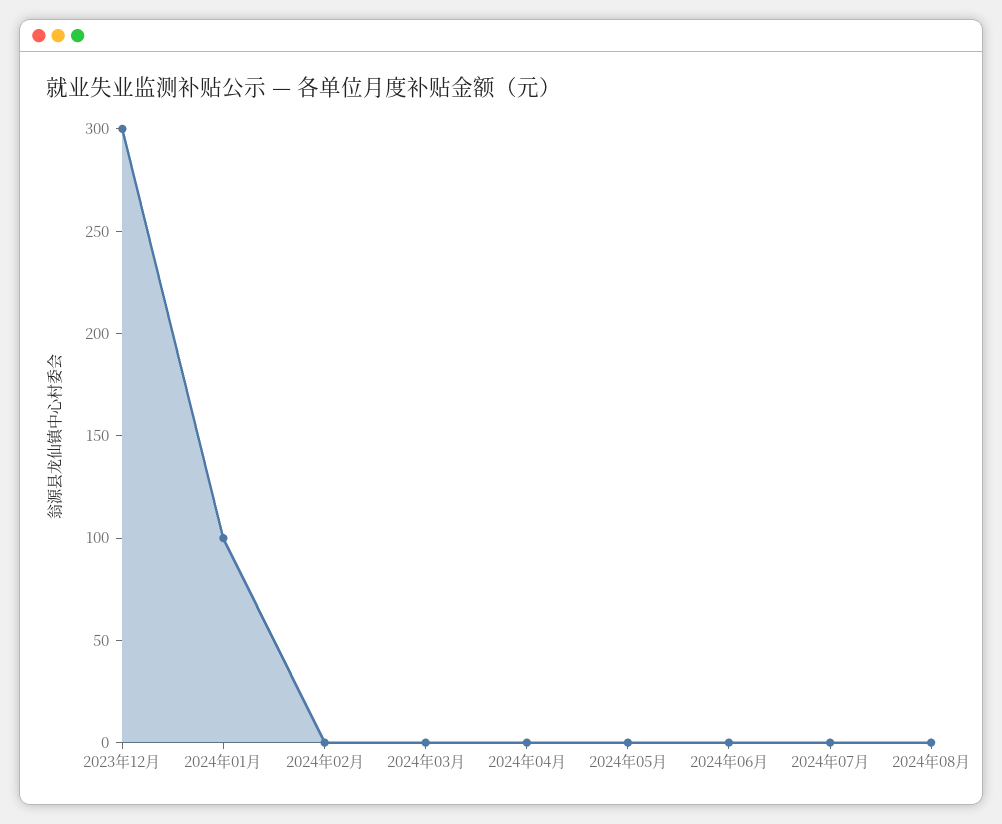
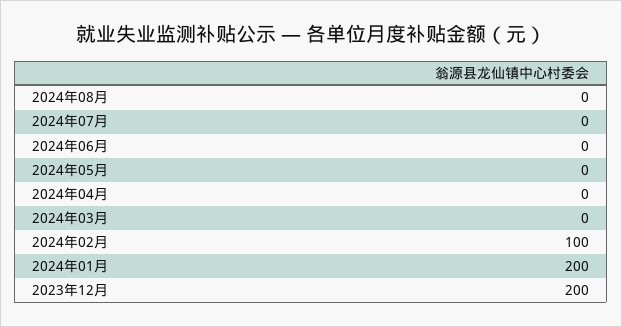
2023年12月: 300 -> 200
2024年01月: 100 -> 200
2024年02月: 0 -> 100

